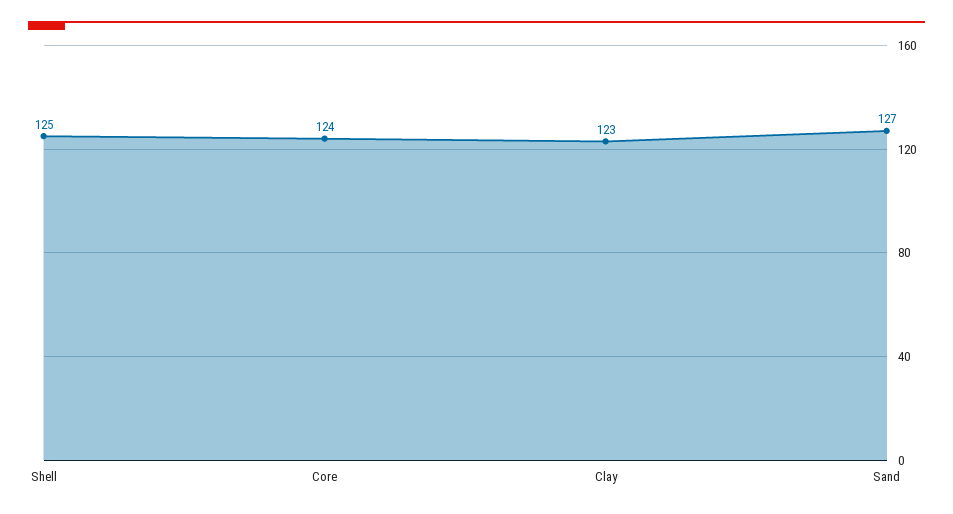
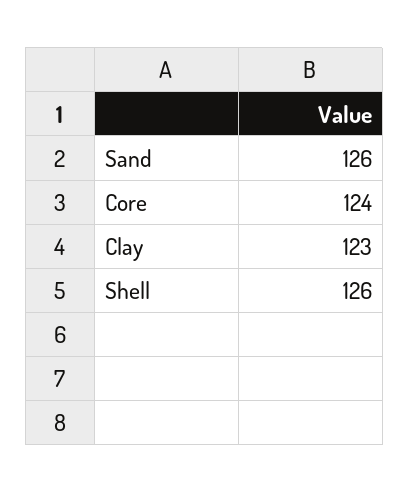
Shell: 125 -> 126
Sand: 127 -> 126

